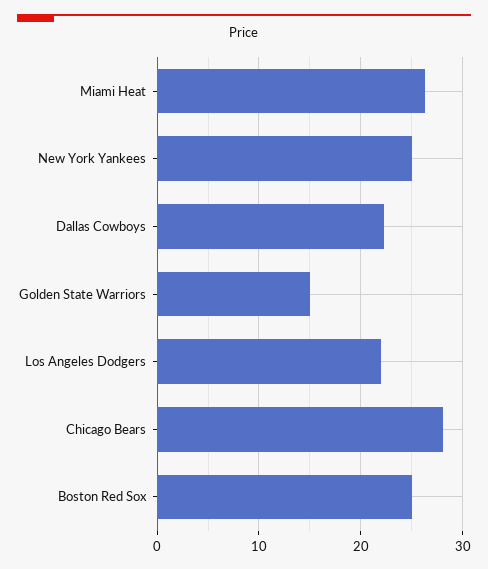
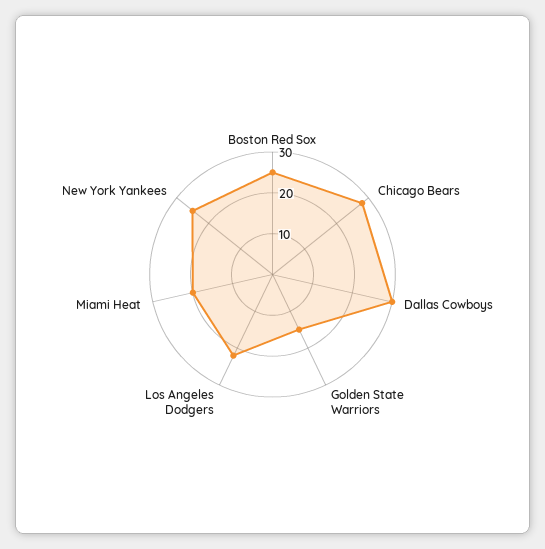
Miami Heat: 26 -> 20
Dallas Cowboys: 22 -> 30

